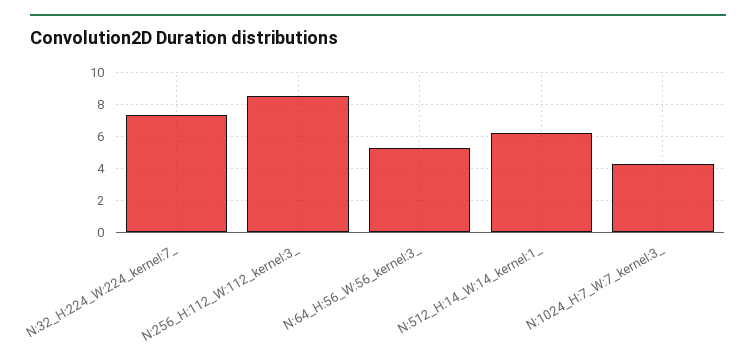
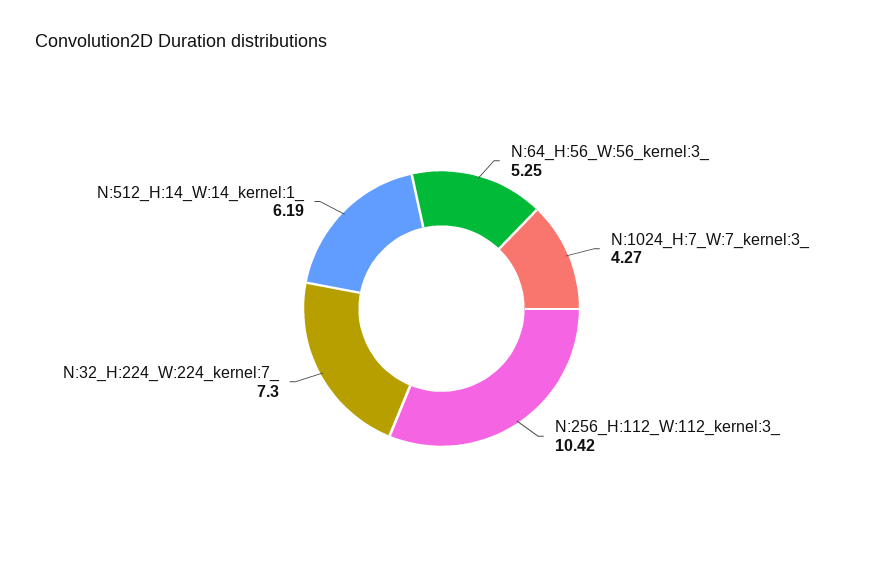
N:256_H:112_W:112_kernel:3_: 8.5 -> 10.42

